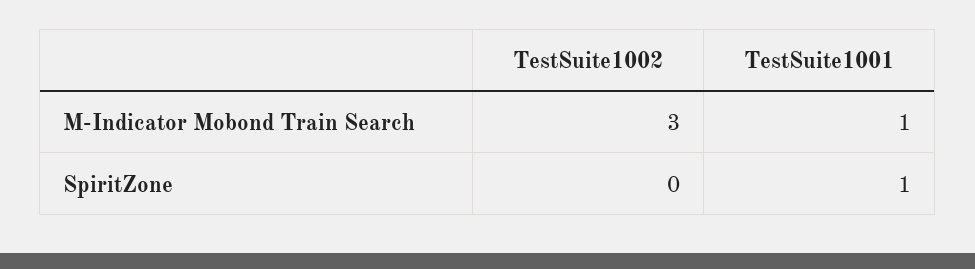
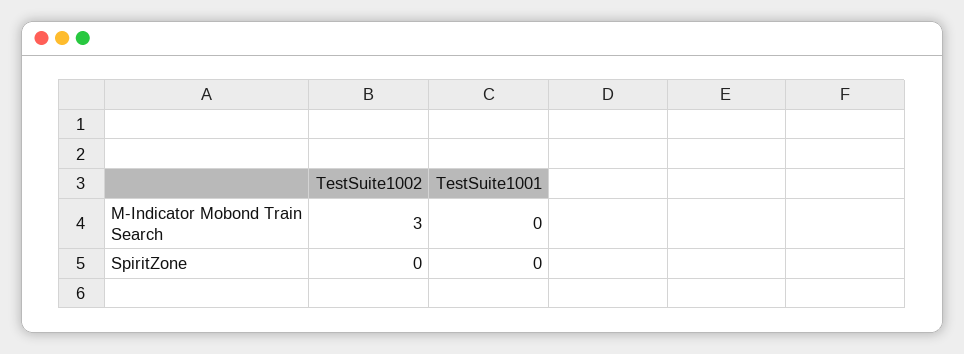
TestSuite1001, M-Indicator Mobond Train Search: 1 -> 0
TestSuite1001, SpiritZone: 1 -> 0

